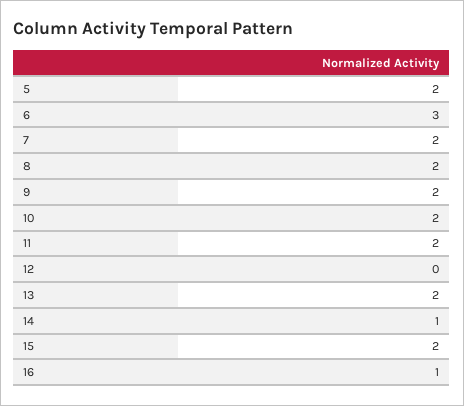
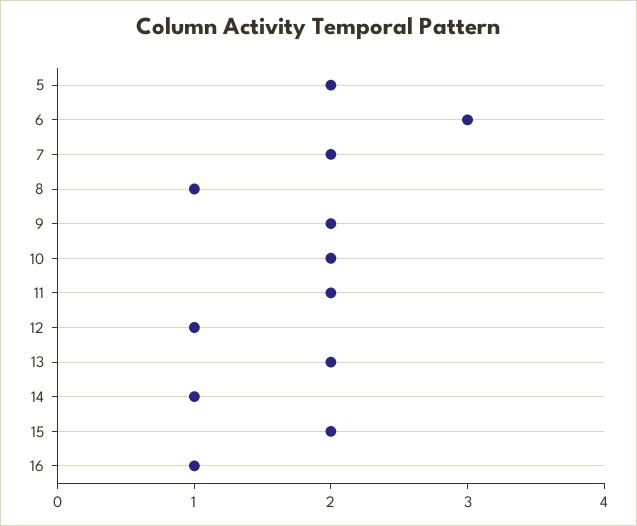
8: 2 -> 1
12: 0 -> 1

